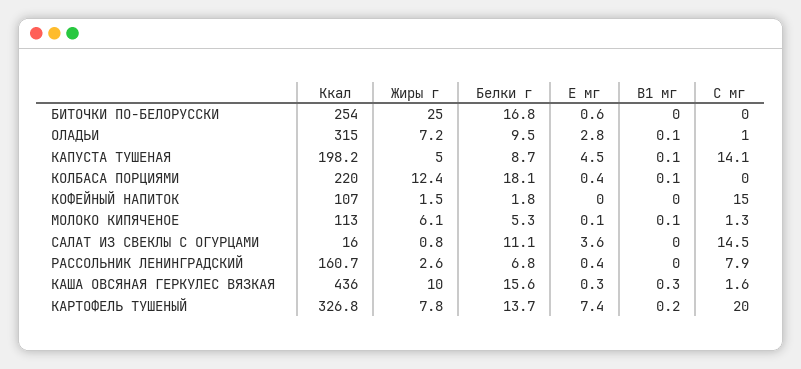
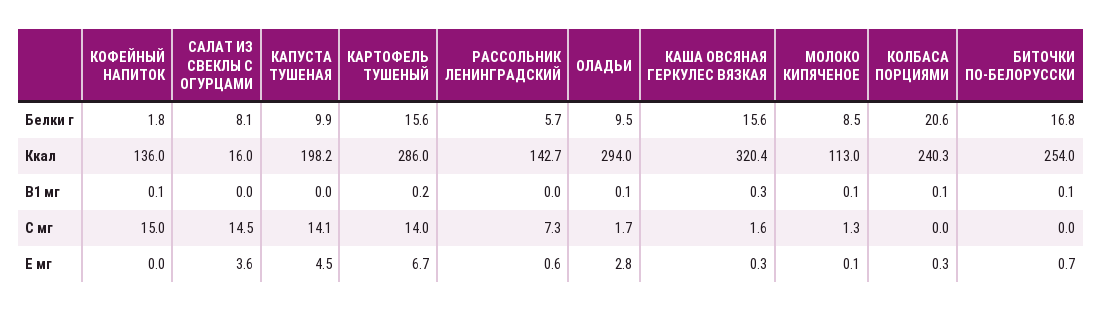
Жиры г, БИТОЧКИ ПО-БЕЛОРУССКИ: 25 -> none
E мг, БИТОЧКИ ПО-БЕЛОРУССКИ: 0.6 -> 0.7
В1 мг, БИТОЧКИ ПО-БЕЛОРУССКИ: 0 -> 0.1
Ккал, ОЛАДЬИ: 315 -> 294
Жиры г, ОЛАДЬИ: 7.2 -> none
С мг, ОЛАДЬИ: 1 -> 1.7
Жиры г, КАПУСТА ТУШЕНАЯ: 5 -> none
Белки г, КАПУСТА ТУШЕНАЯ: 8.7 -> 9.9
В1 мг, КАПУСТА ТУШЕНАЯ: 0.1 -> 0
Ккал, КОЛБАСА ПОРЦИЯМИ: 220 -> 240.3
Жиры г, КОЛБАСА ПОРЦИЯМИ: 12.4 -> none
Белки г, КОЛБАСА ПОРЦИЯМИ: 18.1 -> 20.6
E мг, КОЛБАСА ПОРЦИЯМИ: 0.4 -> 0.3
Ккал, КОФЕЙНЫЙ НАПИТОК: 107 -> 136
Жиры г, КОФЕЙНЫЙ НАПИТОК: 1.5 -> none
В1 мг, КОФЕЙНЫЙ НАПИТОК: 0 -> 0.1
Жиры г, МОЛОКО КИПЯЧЕНОЕ: 6.1 -> none
Белки г, МОЛОКО КИПЯЧЕНОЕ: 5.3 -> 8.5
Жиры г, САЛАТ ИЗ СВЕКЛЫ С ОГУРЦАМИ: 0.8 -> none
Белки г, САЛАТ ИЗ СВЕКЛЫ С ОГУРЦАМИ: 11.1 -> 8.1
Ккал, РАССОЛЬНИК ЛЕНИНГРАДСКИЙ: 160.7 -> 142.7
Жиры г, РАССОЛЬНИК ЛЕНИНГРАДСКИЙ: 2.6 -> none
Белки г, РАССОЛЬНИК ЛЕНИНГРАДСКИЙ: 6.8 -> 5.7
E мг, РАССОЛЬНИК ЛЕНИНГРАДСКИЙ: 0.4 -> 0.6
С мг, РАССОЛЬНИК ЛЕНИНГРАДСКИЙ: 7.9 -> 7.3
Ккал, КАША ОВСЯНАЯ ГЕРКУЛЕС ВЯЗКАЯ: 436 -> 320.4
Жиры г, КАША ОВСЯНАЯ ГЕРКУЛЕС ВЯЗКАЯ: 10 -> none
Ккал, КАРТОФЕЛЬ ТУШЕНЫЙ: 326.8 -> 286
Жиры г, КАРТОФЕЛЬ ТУШЕНЫЙ: 7.8 -> none
Белки г, КАРТОФЕЛЬ ТУШЕНЫЙ: 13.7 -> 15.6
E мг, КАРТОФЕЛЬ ТУШЕНЫЙ: 7.4 -> 6.7
С мг, КАРТОФЕЛЬ ТУШЕНЫЙ: 20 -> 14

